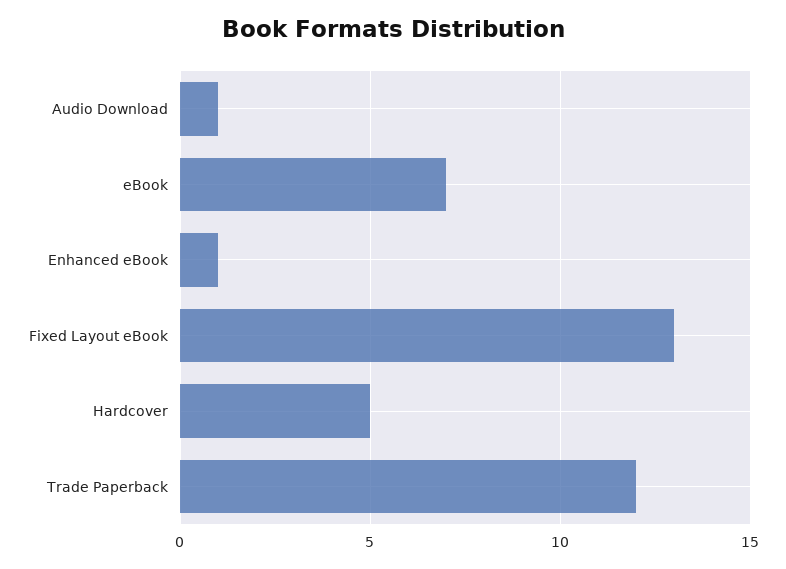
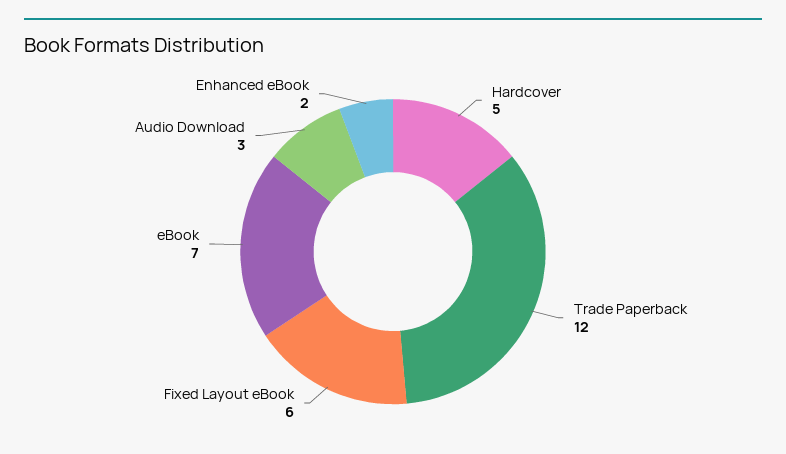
Audio Download: 1 -> 3
Enhanced eBook: 1 -> 2
Fixed Layout eBook: 13 -> 6

